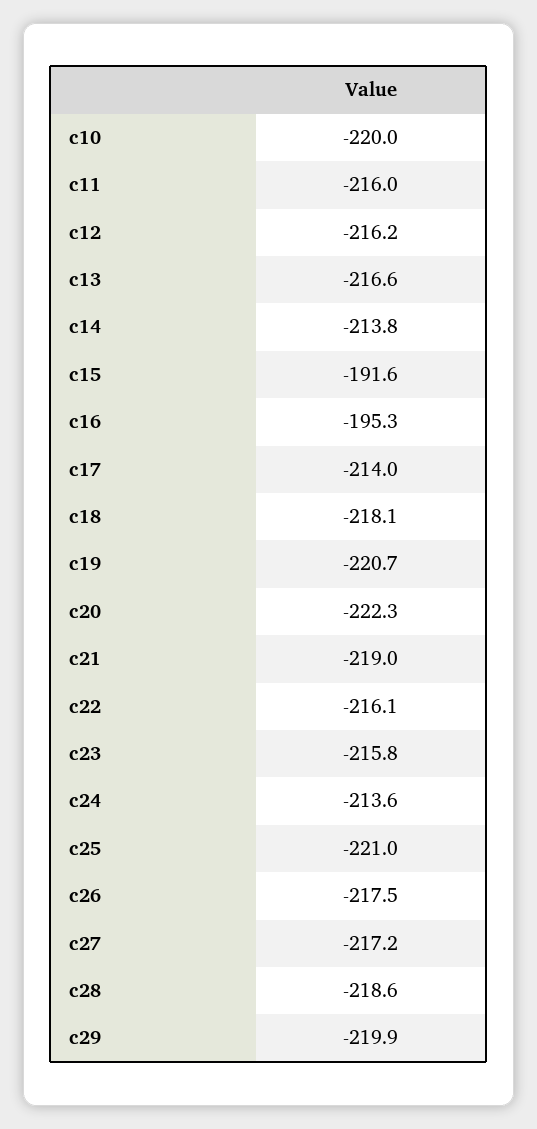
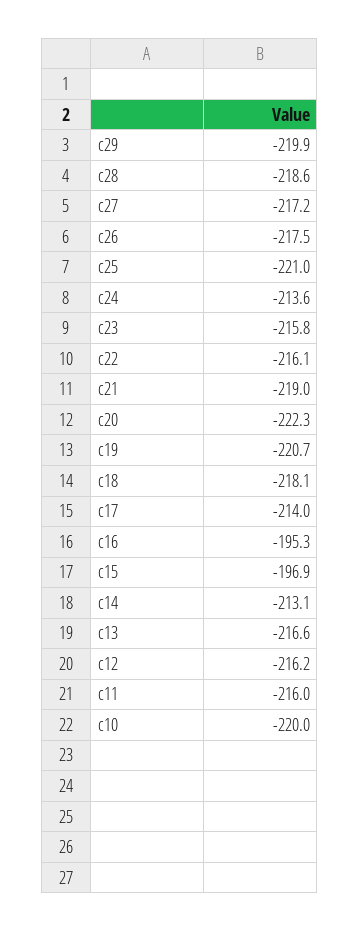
c14: -213.8 -> -213.1
c15: -191.6 -> -196.9

